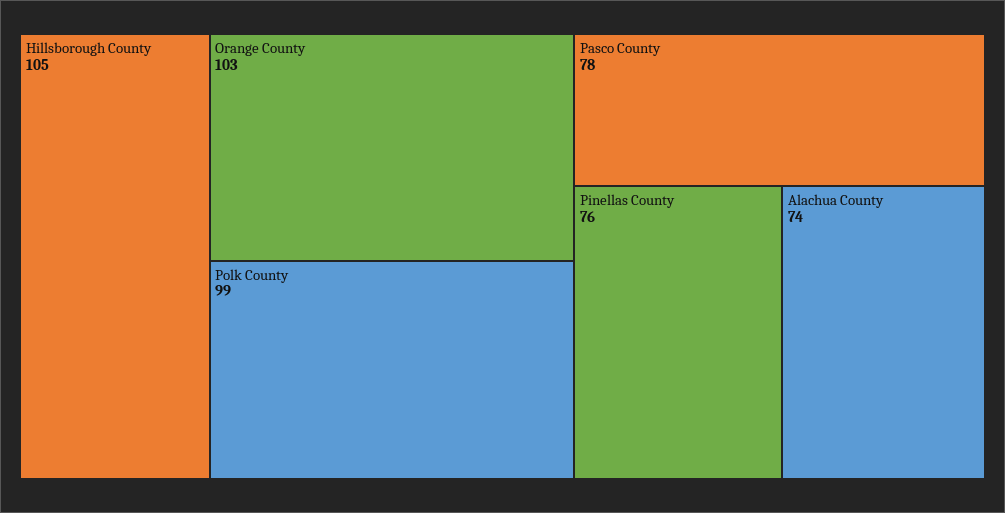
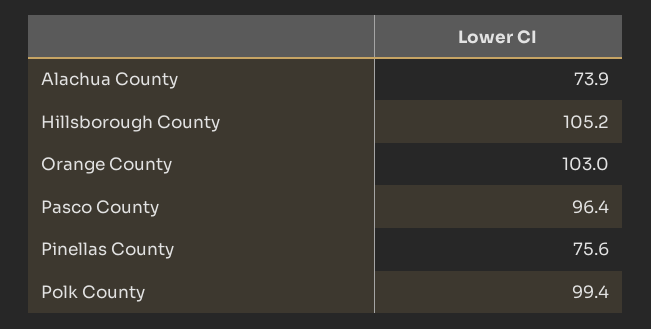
Pasco County: 78 -> 96.4

